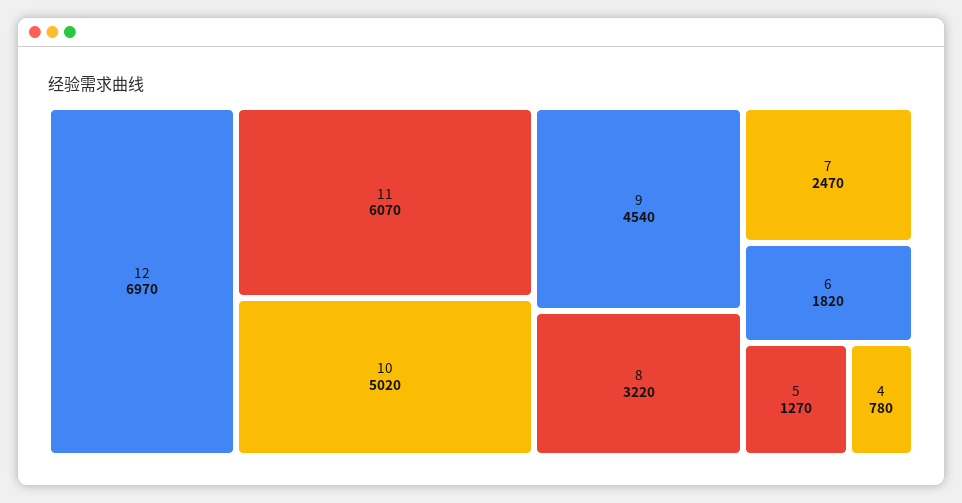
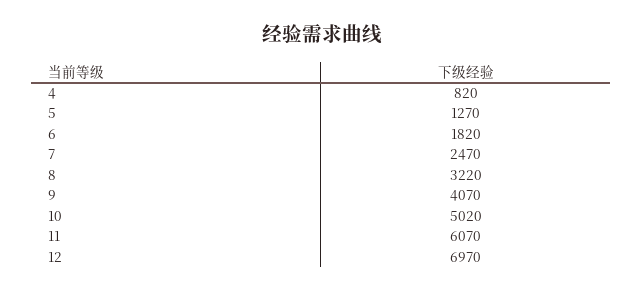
9: 4540 -> 4070
4: 780 -> 820

